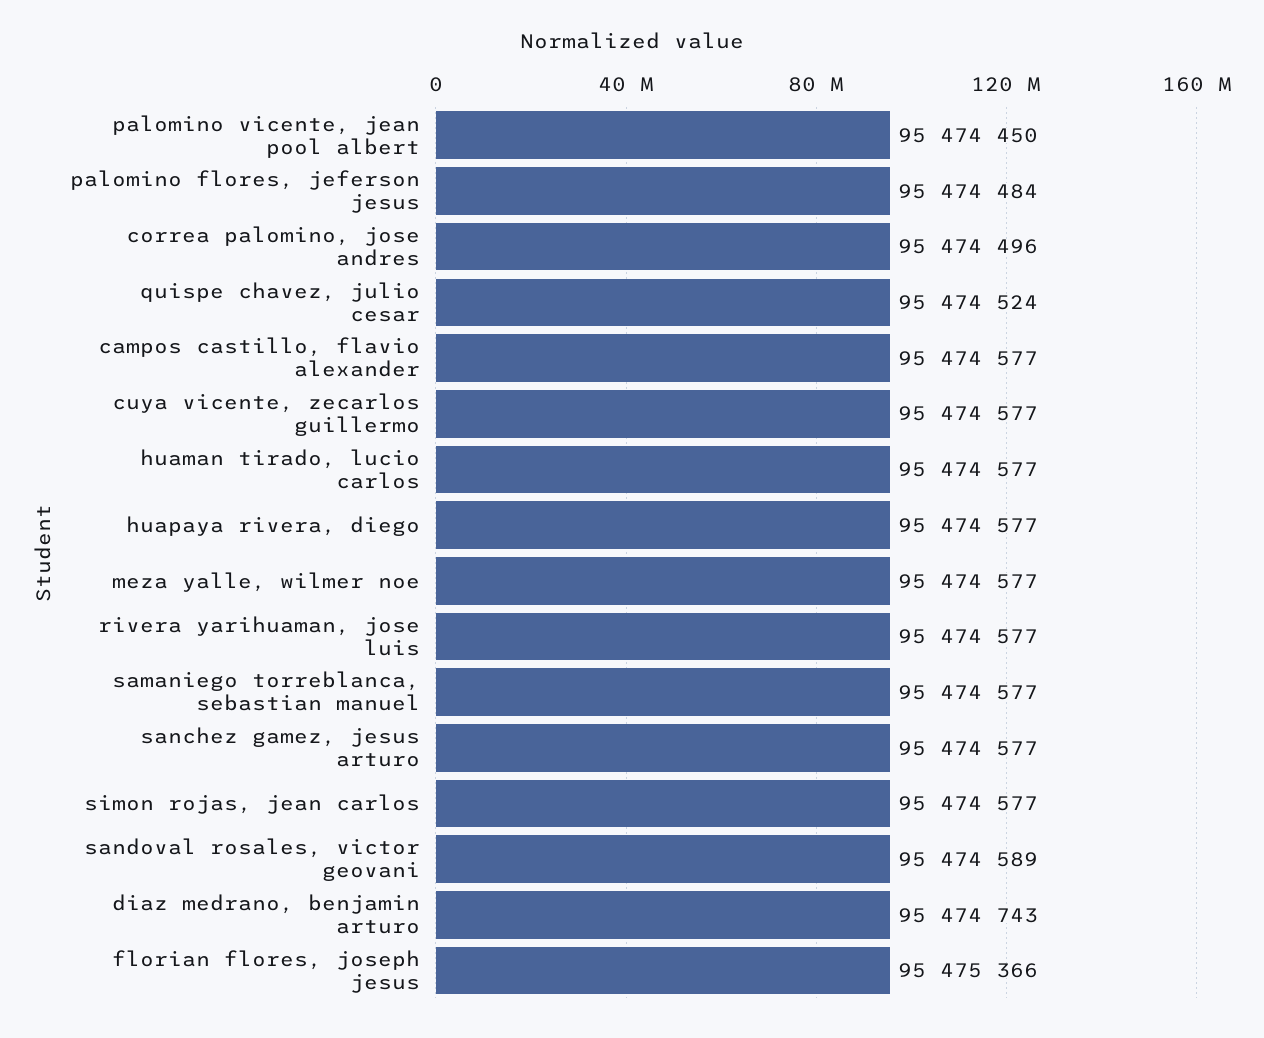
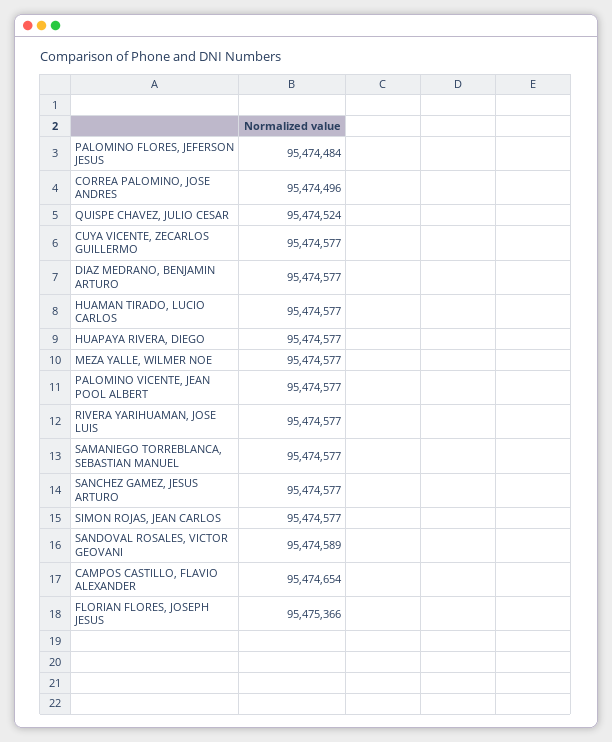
palomino vicente, jean pool albert: 95474450 -> 95474577
campos castillo, flavio alexander: 95474577 -> 95474654
diaz medrano, benjamin arturo: 95474743 -> 95474577

